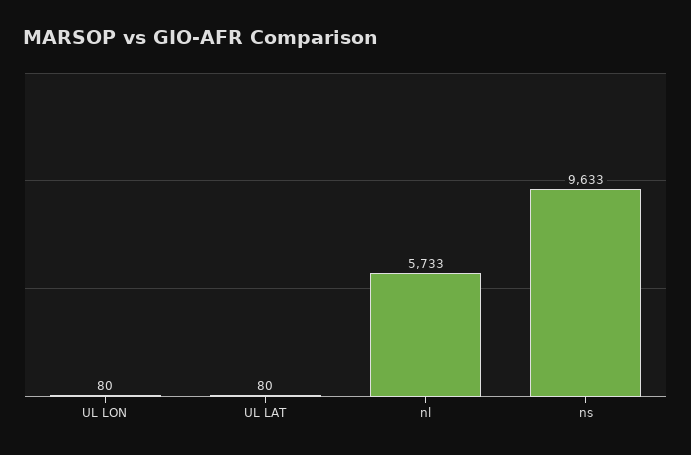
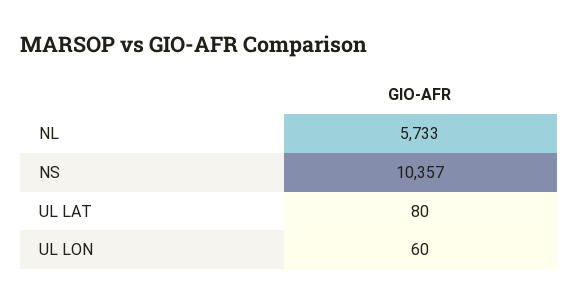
UL LON: 80 -> 60
ns: 9633 -> 10357

